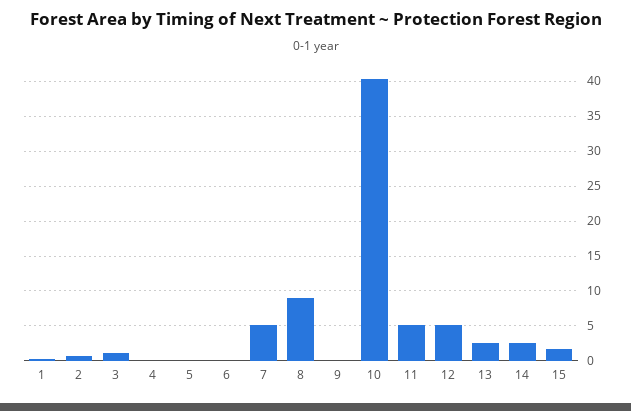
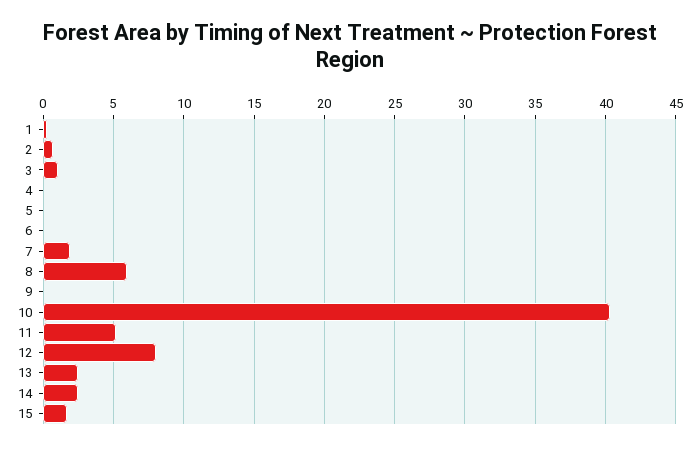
7: 5 -> 2
8: 9 -> 6
12: 5 -> 8

